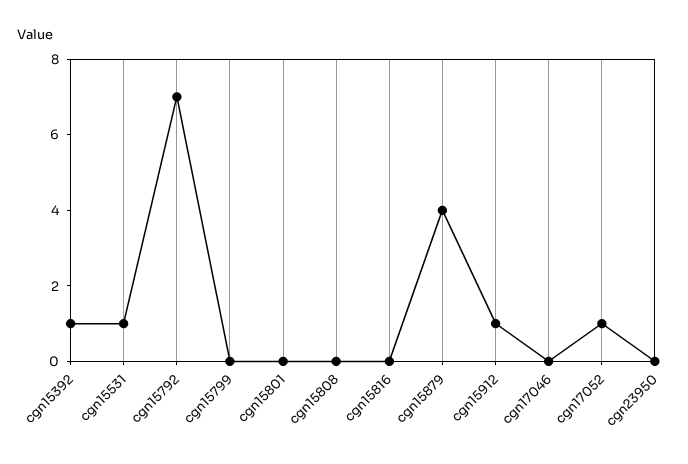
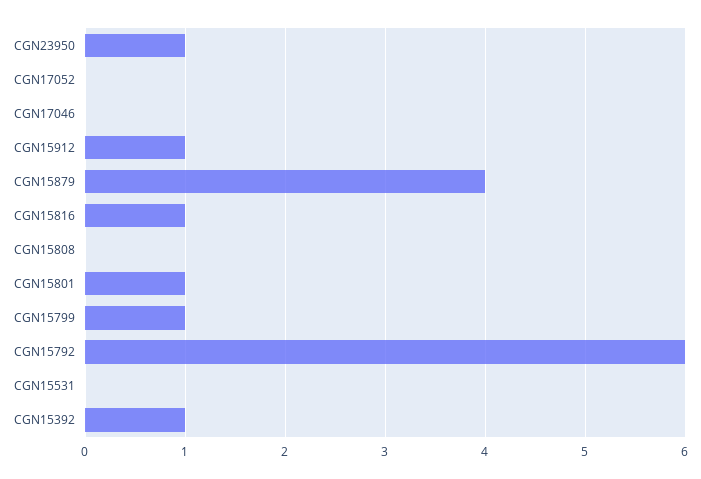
cgn15531: 1 -> 0
cgn15792: 7 -> 6
cgn15799: 0 -> 1
cgn15801: 0 -> 1
cgn15816: 0 -> 1
cgn17052: 1 -> 0
cgn23950: 0 -> 1

